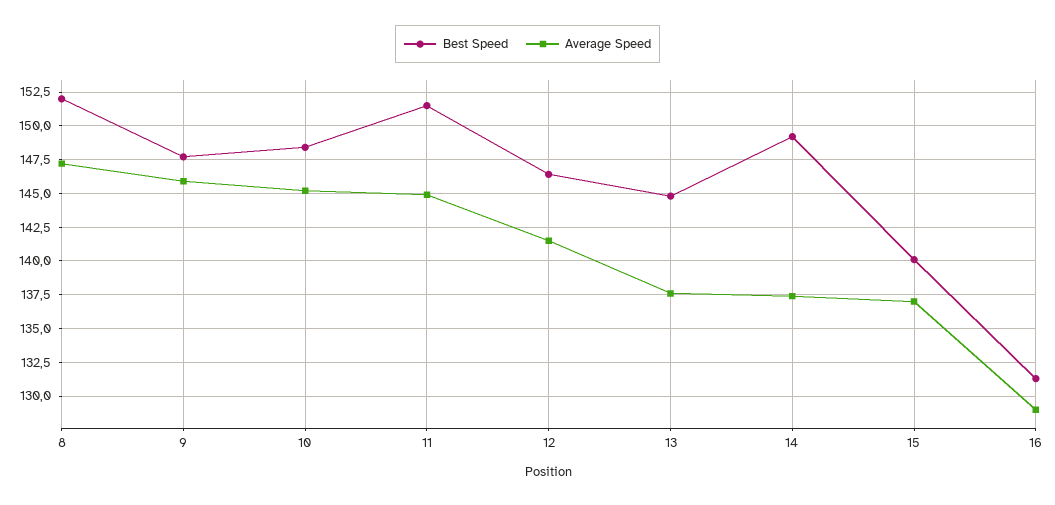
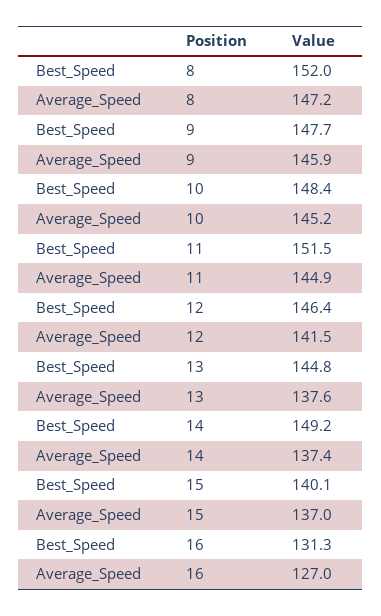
Average Speed, 16: 129 -> 127

